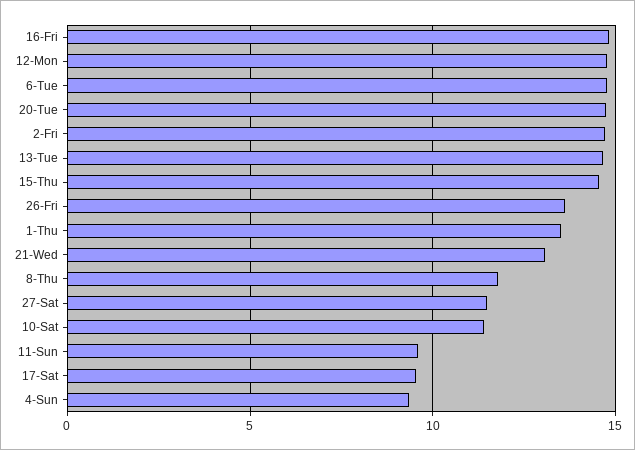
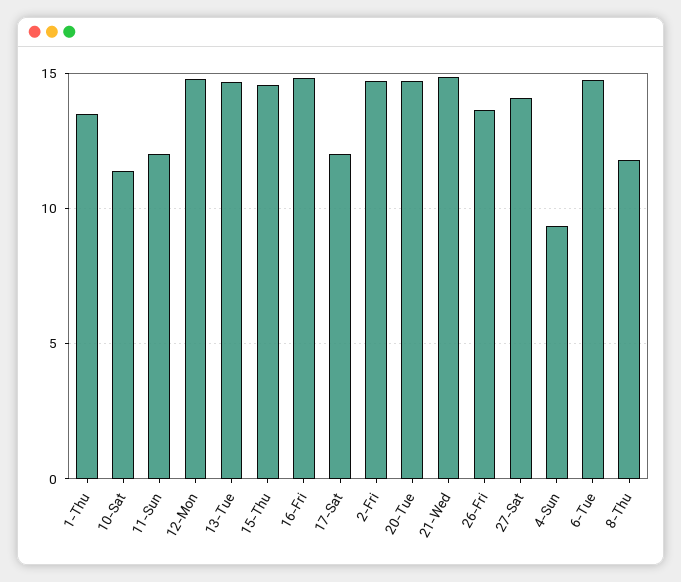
21-Wed: 13 -> 15
27-Sat: 11.5 -> 14
11-Sun: 9.5 -> 12
17-Sat: 9.5 -> 12

